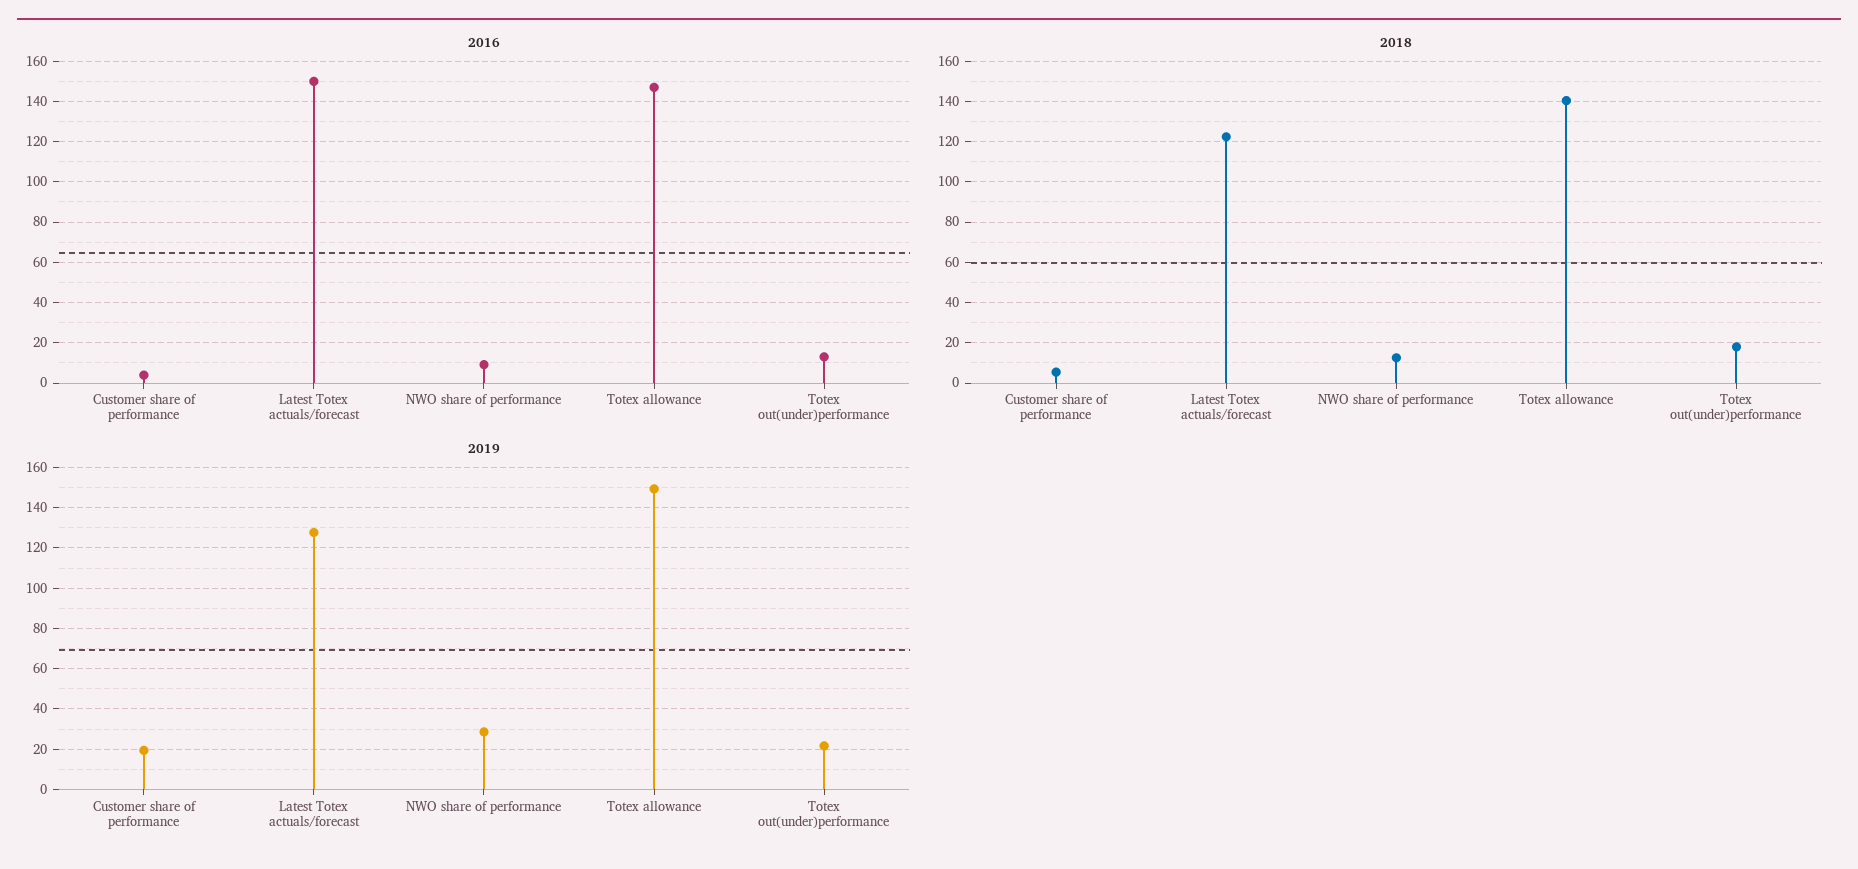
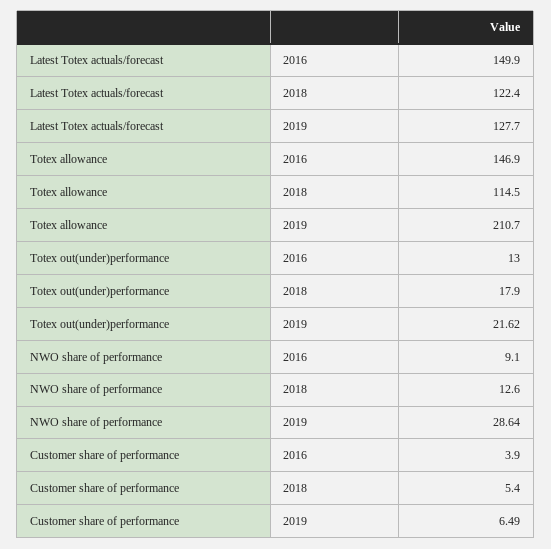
2018, Totex allowance: 140 -> 114.5
2019, Customer share of performance: 20 -> 6.49
2019, Totex allowance: 150 -> 210.7

